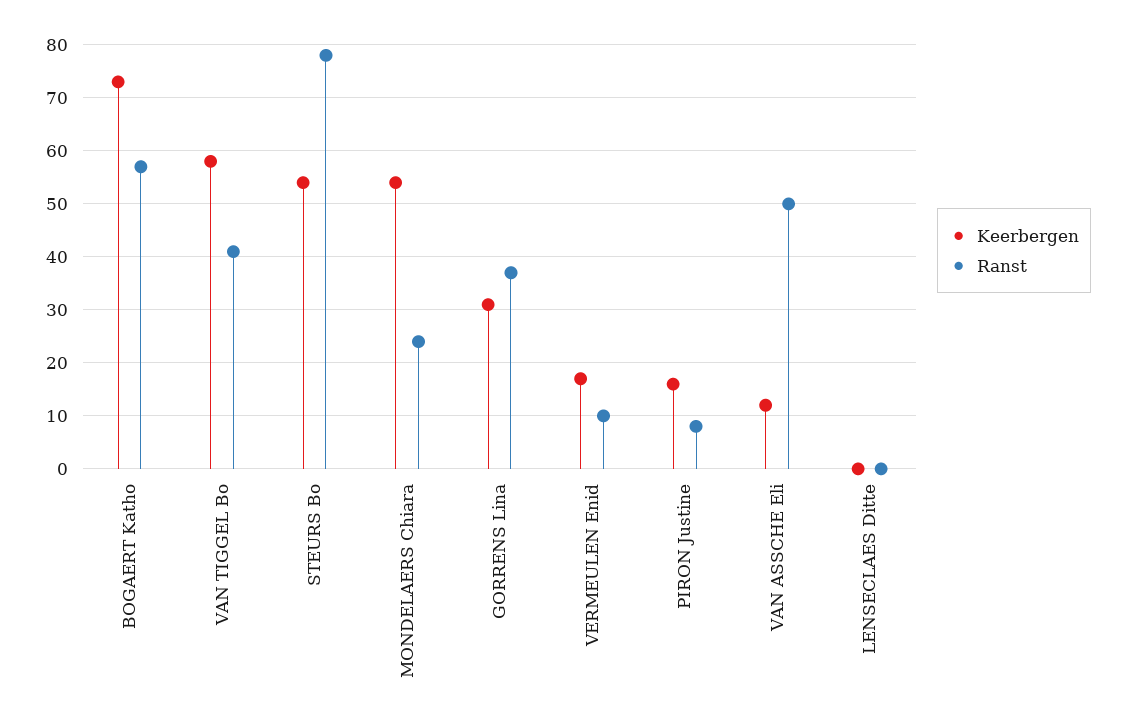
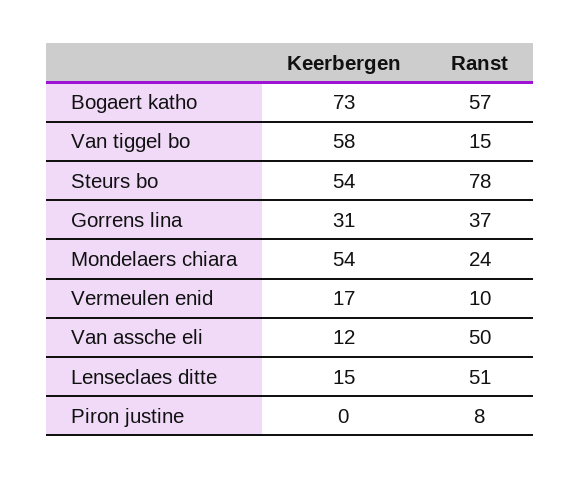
Ranst, VAN TIGGEL Bo: 40 -> 15
Keerbergen, PIRON Justine: 15 -> 0
Keerbergen, LENSECLAES Ditte: 0 -> 15
Ranst, LENSECLAES Ditte: 0 -> 51

